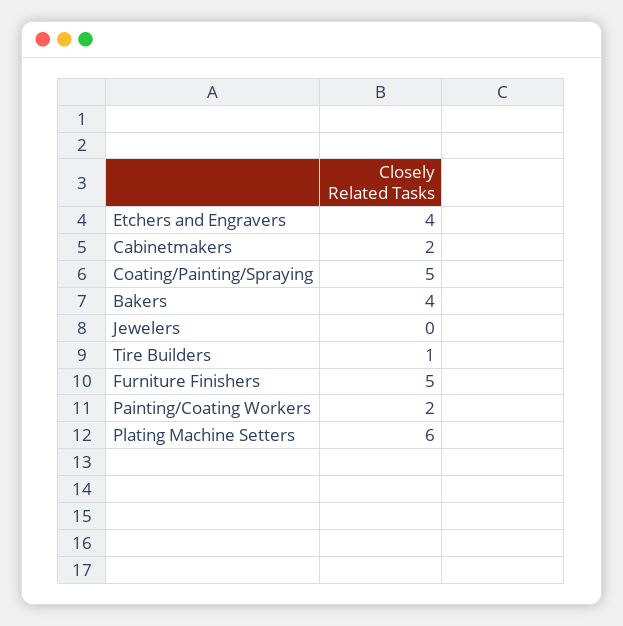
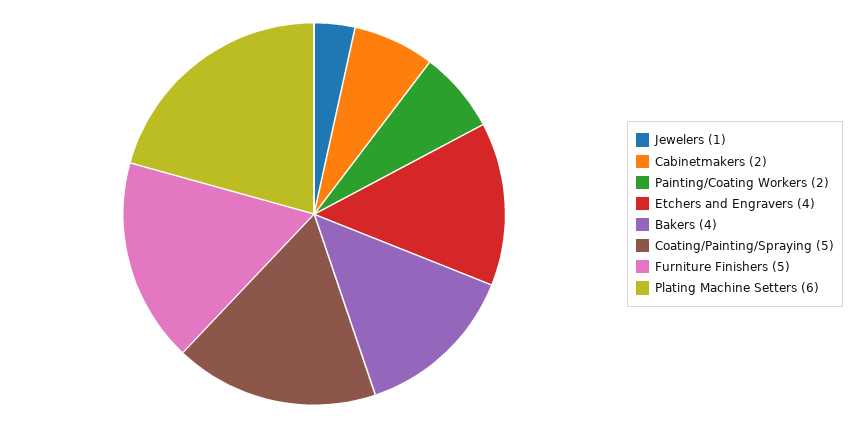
Jewelers: 0 -> 1
Tire Builders: 1 -> none

